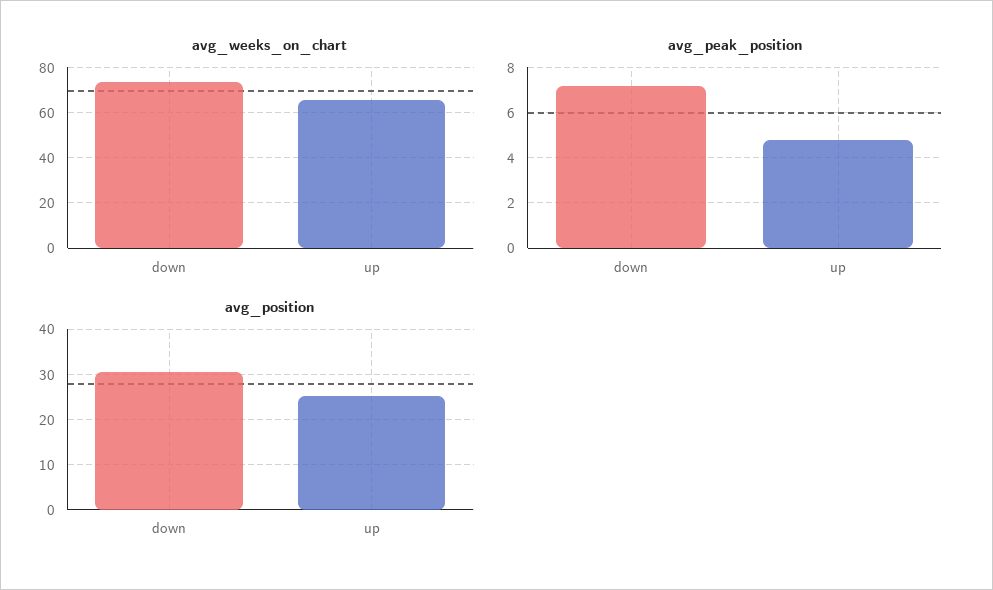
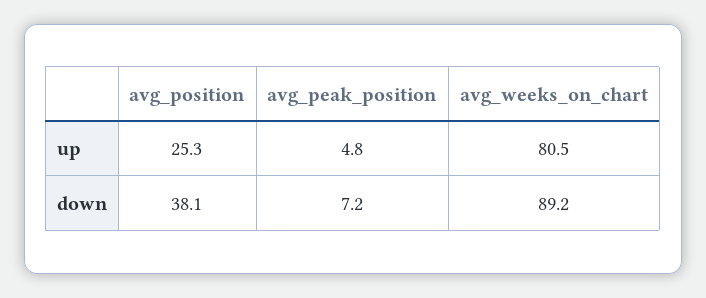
avg_weeks_on_chart, down: 75 -> 89.2
avg_weeks_on_chart, up: 65 -> 80.5
avg_position, down: 30 -> 38.1

